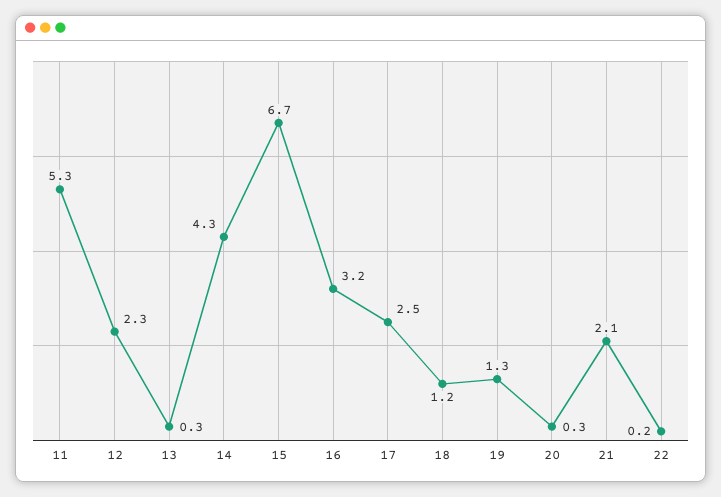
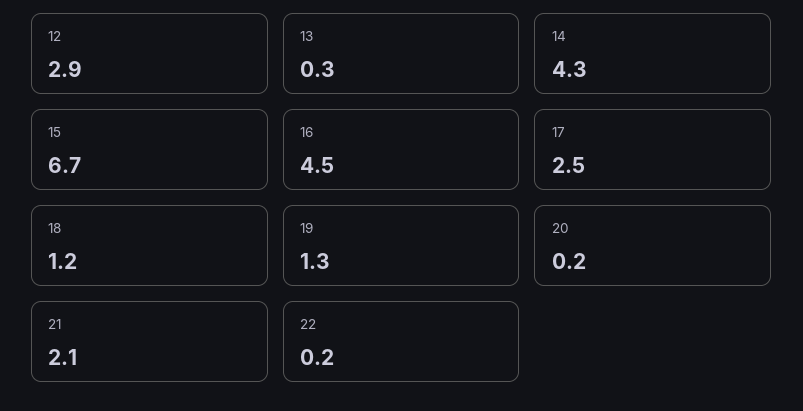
11: 5.3 -> none
12: 2.3 -> 2.9
16: 3.2 -> 4.5
20: 0.3 -> 0.2

